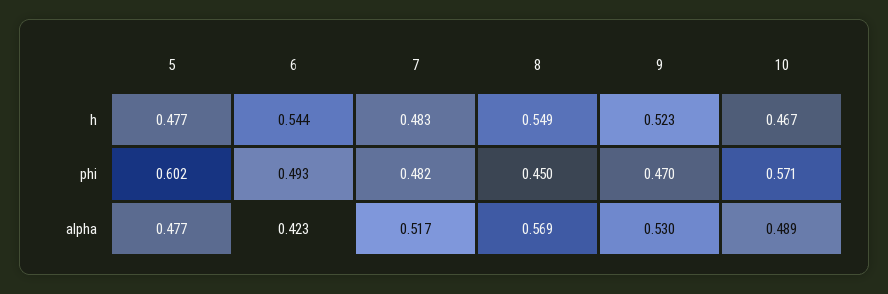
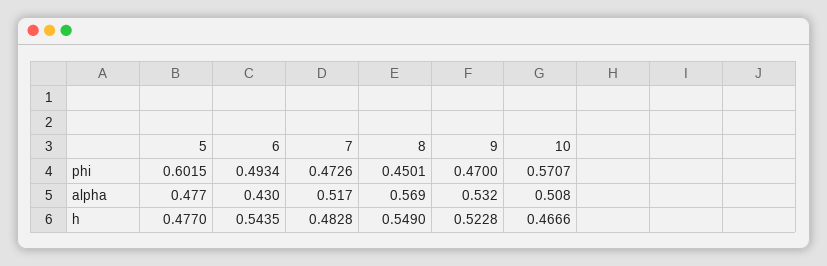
7, phi: 0.482 -> 0.4726
6, alpha: 0.423 -> 0.43
9, alpha: 0.53 -> 0.532
10, alpha: 0.489 -> 0.508

